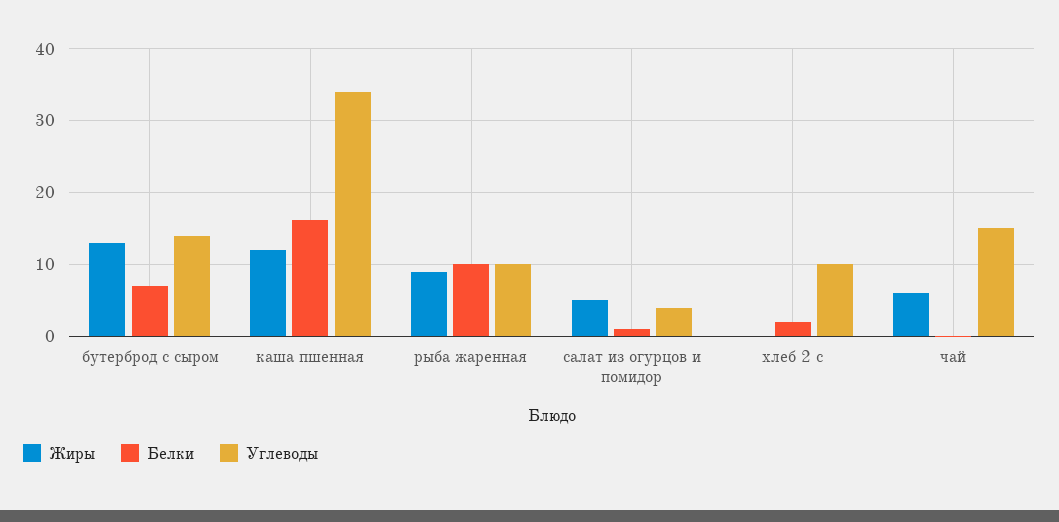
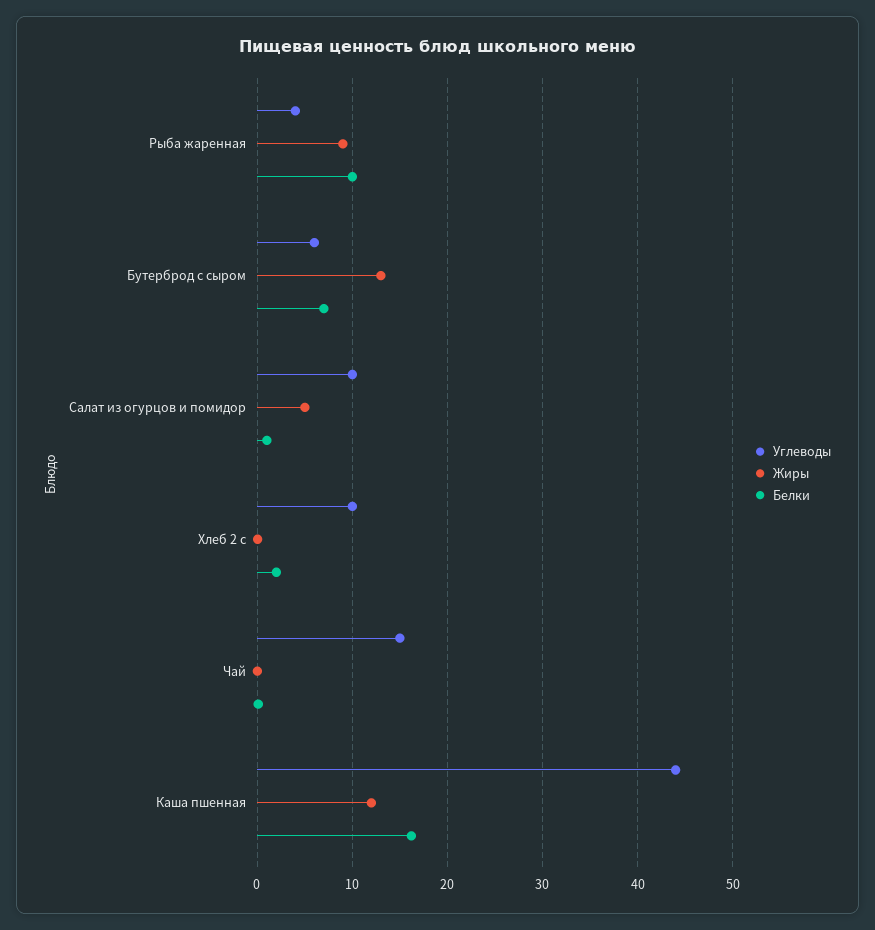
Углеводы, бутерброд с сыром: 14 -> 6
Углеводы, каша пшенная: 34 -> 44
Углеводы, рыба жаренная: 10 -> 4
Углеводы, салат из огурцов и помидор: 4 -> 10
Жиры, чай: 6 -> 0

